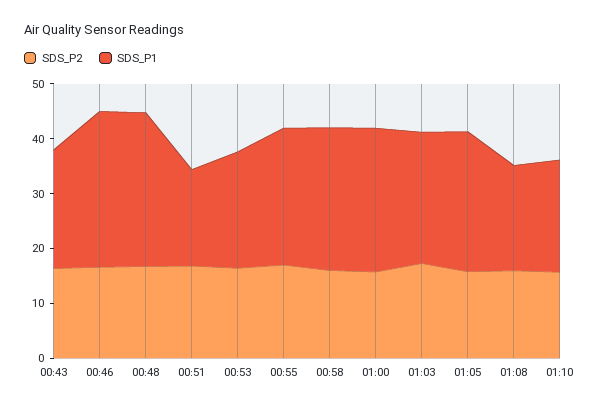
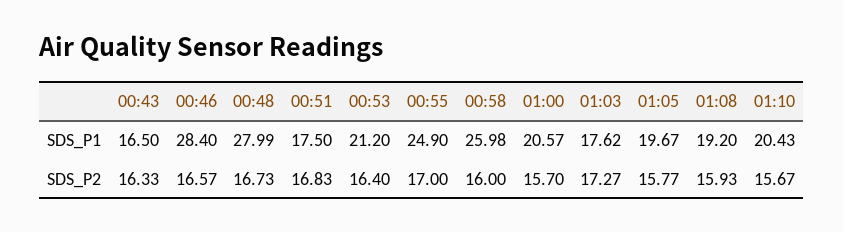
SDS_P1, 00:43: 22 -> 16.5
SDS_P1, 01:00: 26 -> 20.57
SDS_P1, 01:03: 24 -> 17.62
SDS_P1, 01:05: 26 -> 19.67

